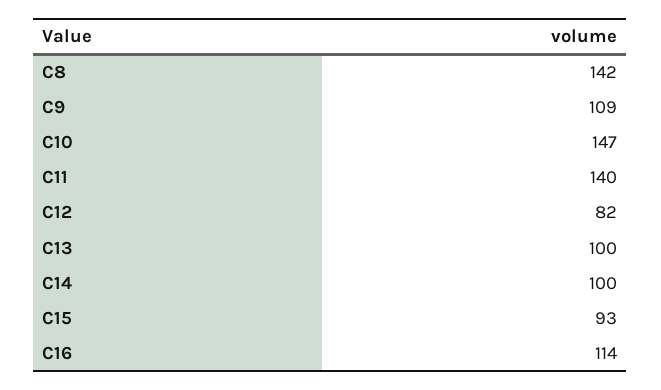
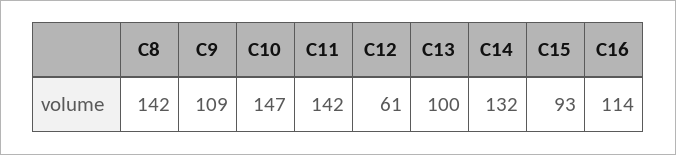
C11: 140 -> 142
C12: 82 -> 61
C14: 100 -> 132

